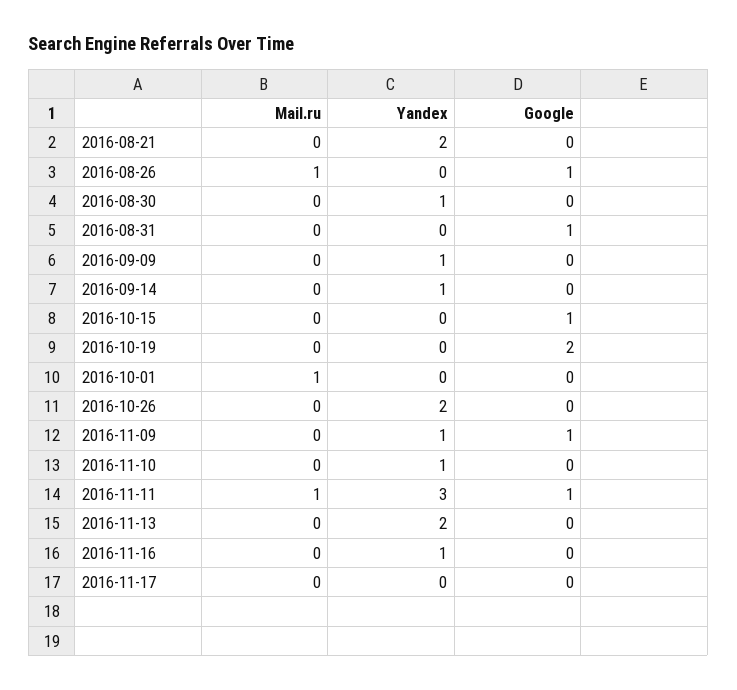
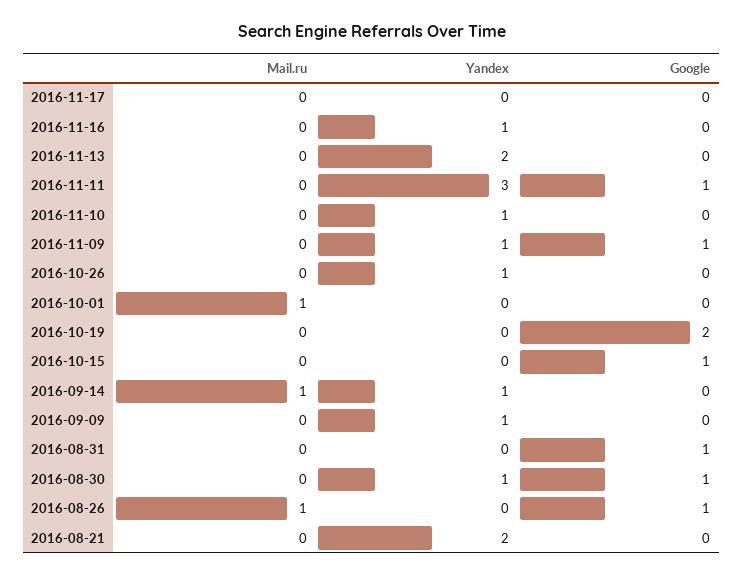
Google, 2016-08-30: 0 -> 1
Mail.ru, 2016-09-14: 0 -> 1
Yandex, 2016-10-26: 2 -> 1
Mail.ru, 2016-11-11: 1 -> 0

